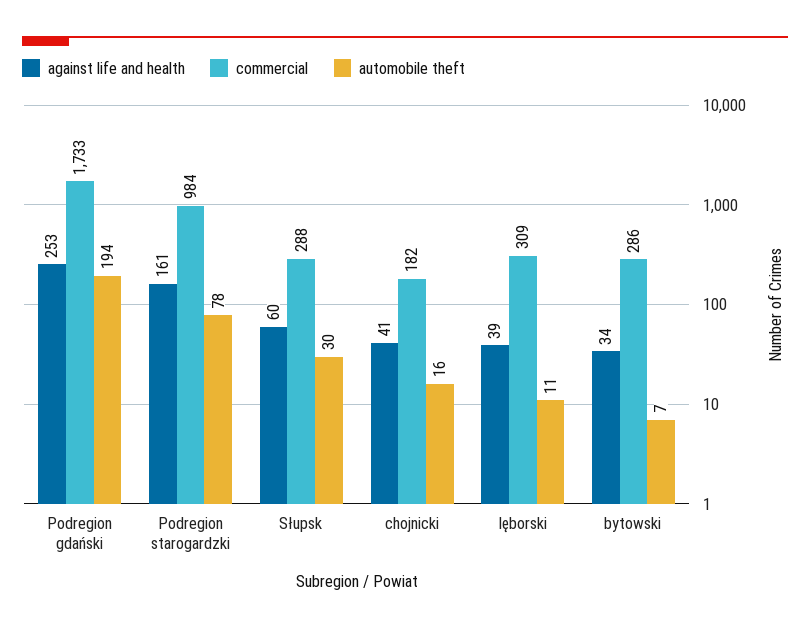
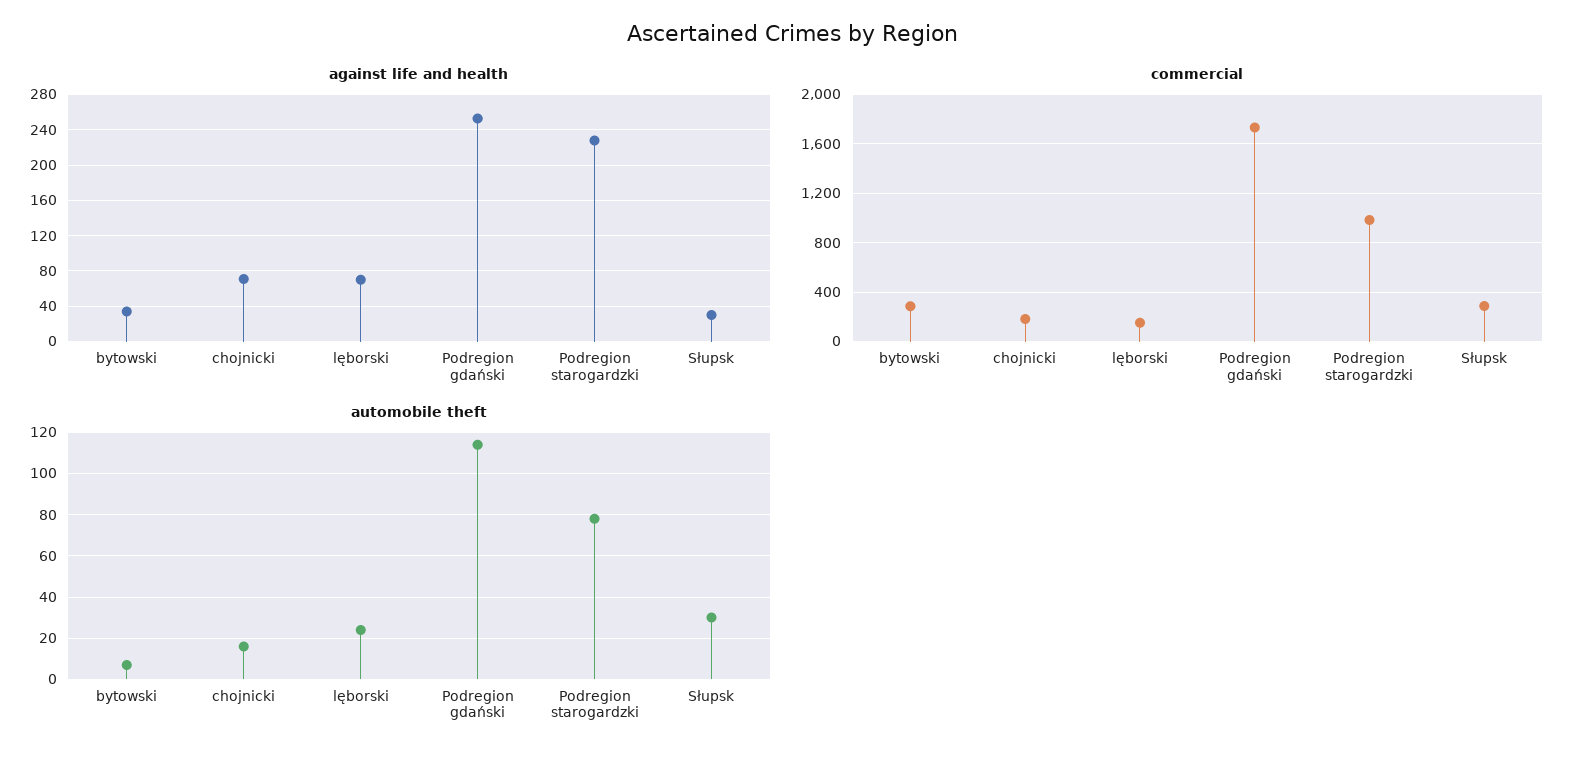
automobile theft, Podregion gdański: 194 -> 115
against life and health, Podregion starogardzki: 161 -> 230
against life and health, Słupsk: 60 -> 30
against life and health, chojnicki: 41 -> 70
against life and health, lęborski: 39 -> 70
commercial, lęborski: 309 -> 150
automobile theft, lęborski: 11 -> 25

